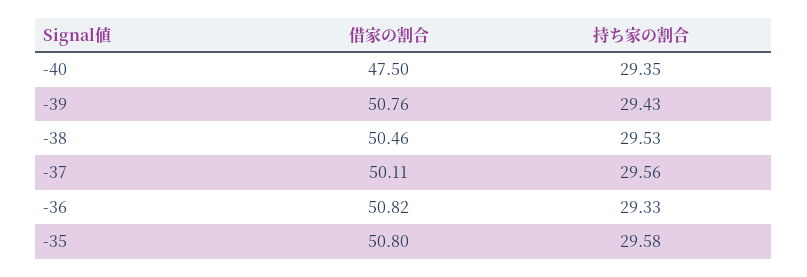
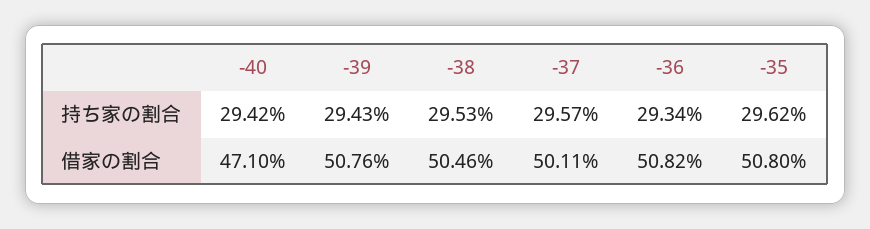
借家の割合, -40: 47.5 -> 47.1
持ち家の割合, -40: 29.35 -> 29.42
持ち家の割合, -37: 29.56 -> 29.57
持ち家の割合, -36: 29.33 -> 29.34
持ち家の割合, -35: 29.58 -> 29.62

